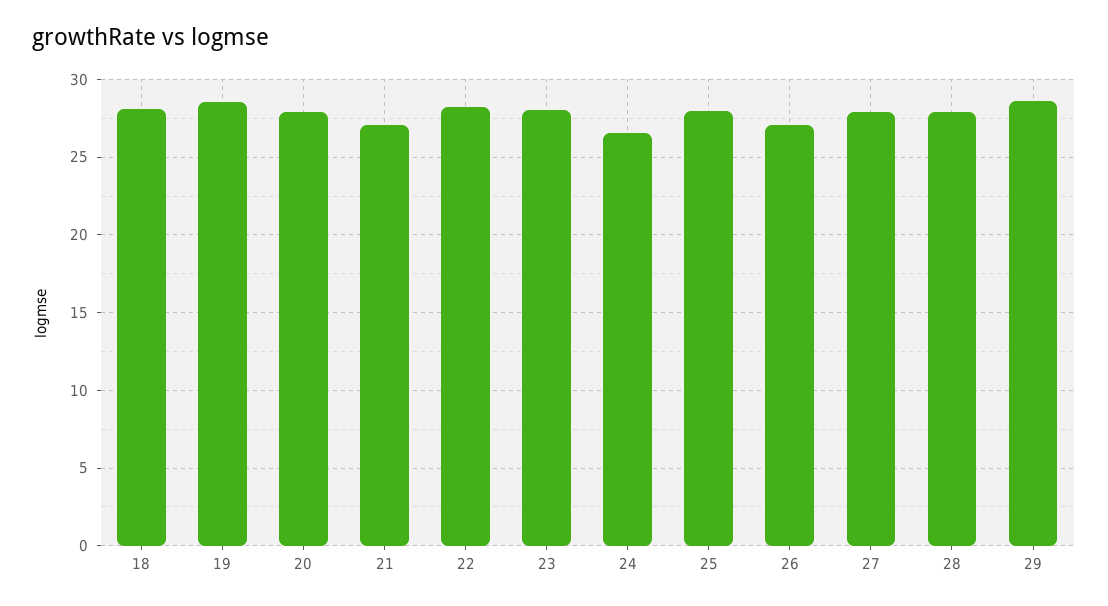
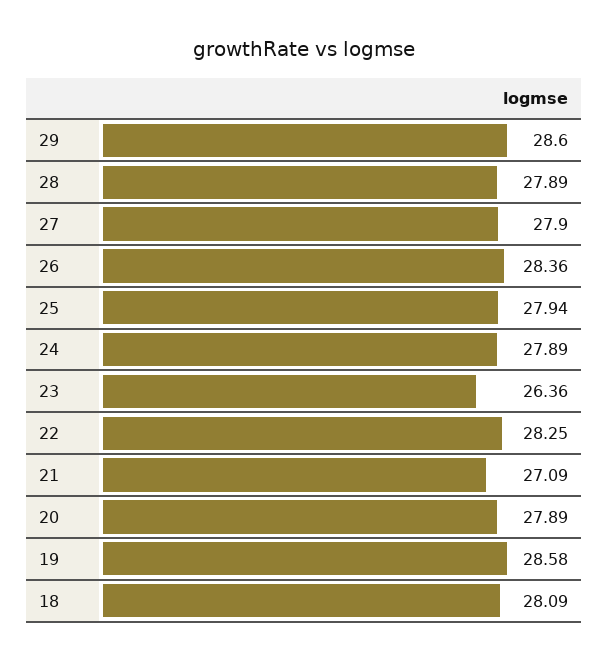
23: 28 -> 26.36
24: 26.5 -> 27.89
26: 27 -> 28.36

